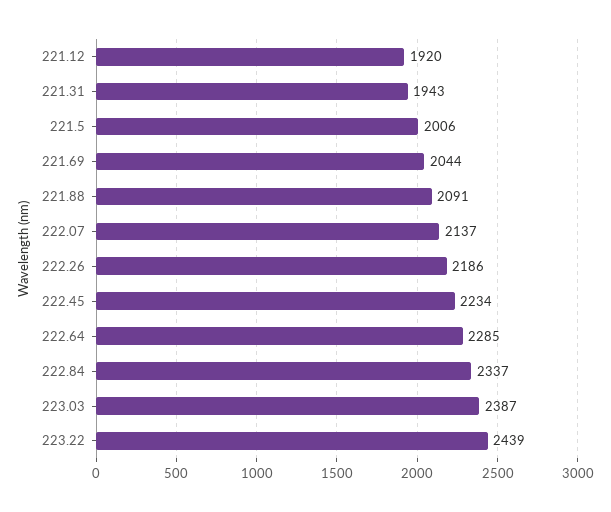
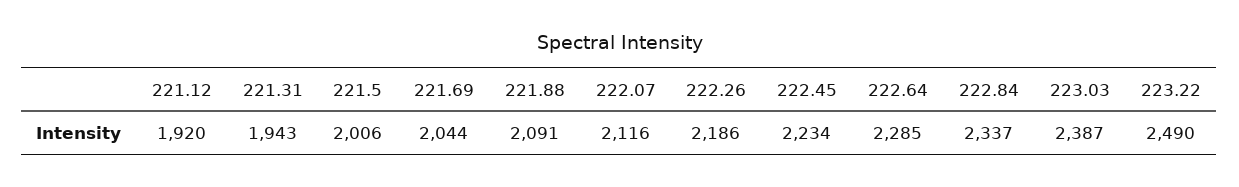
222.07: 2137 -> 2116
223.22: 2439 -> 2490

